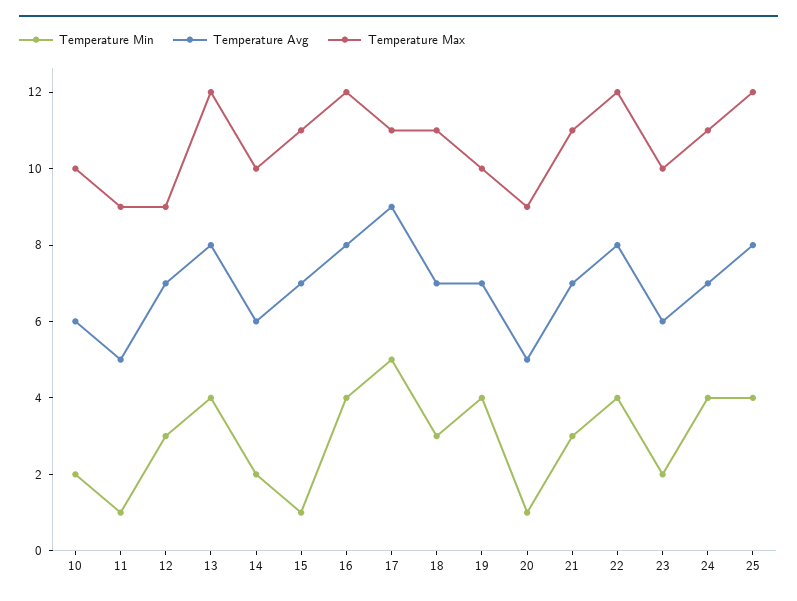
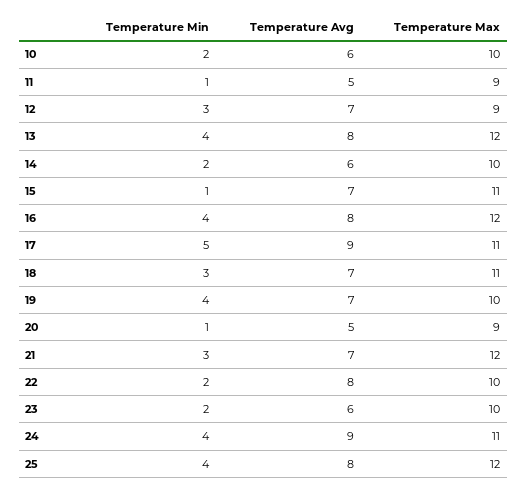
Temperature Max, 21: 11 -> 12
Temperature Min, 22: 4 -> 2
Temperature Max, 22: 12 -> 10
Temperature Avg, 24: 7 -> 9

